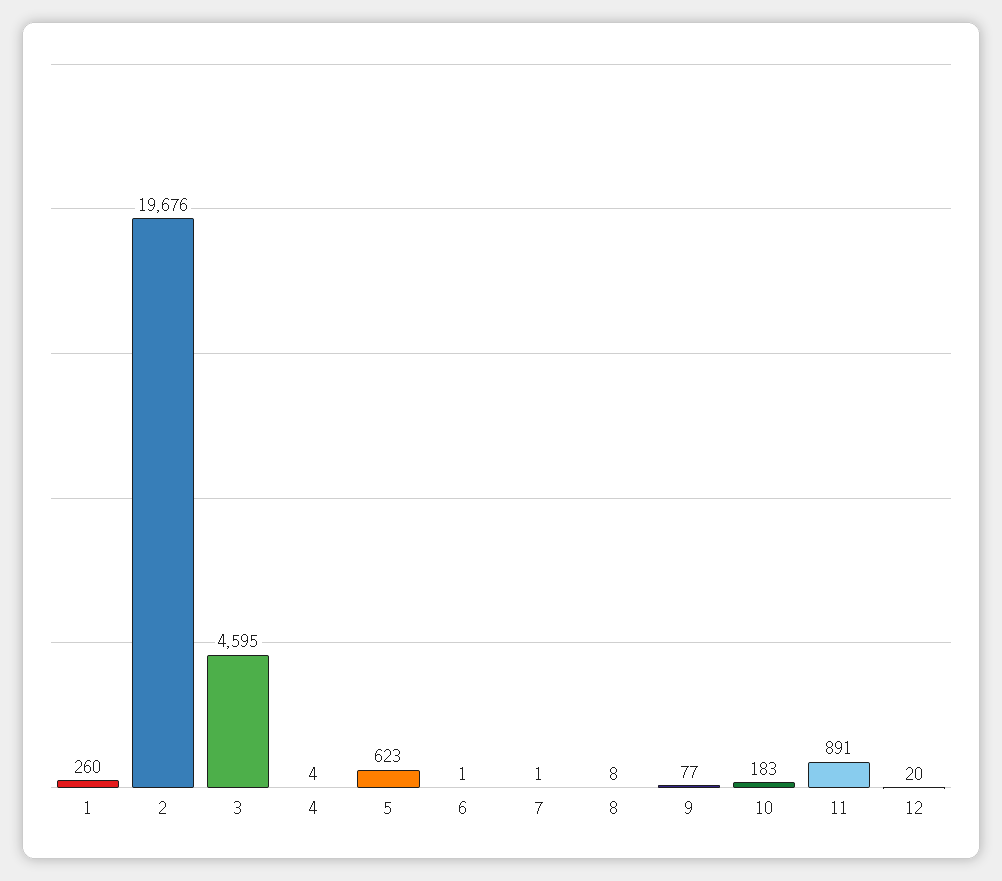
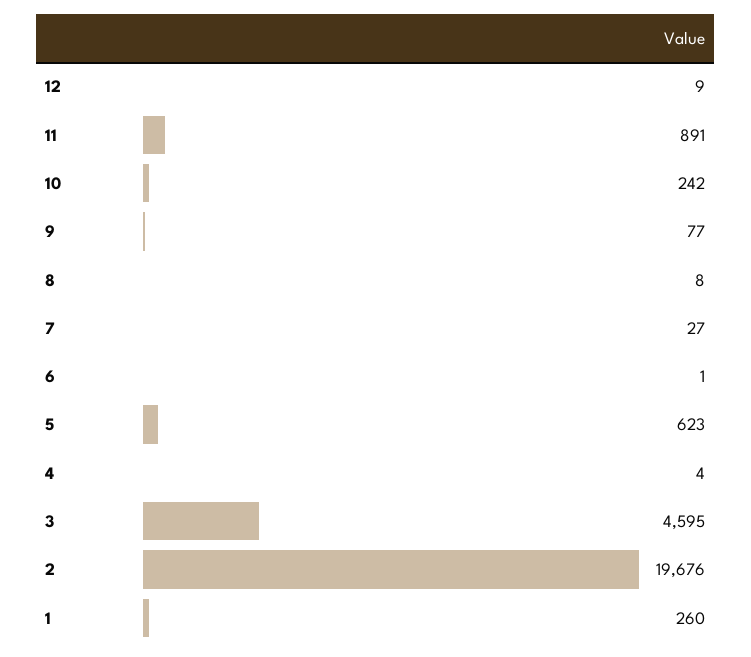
7: 1 -> 27
10: 183 -> 242
12: 20 -> 9

